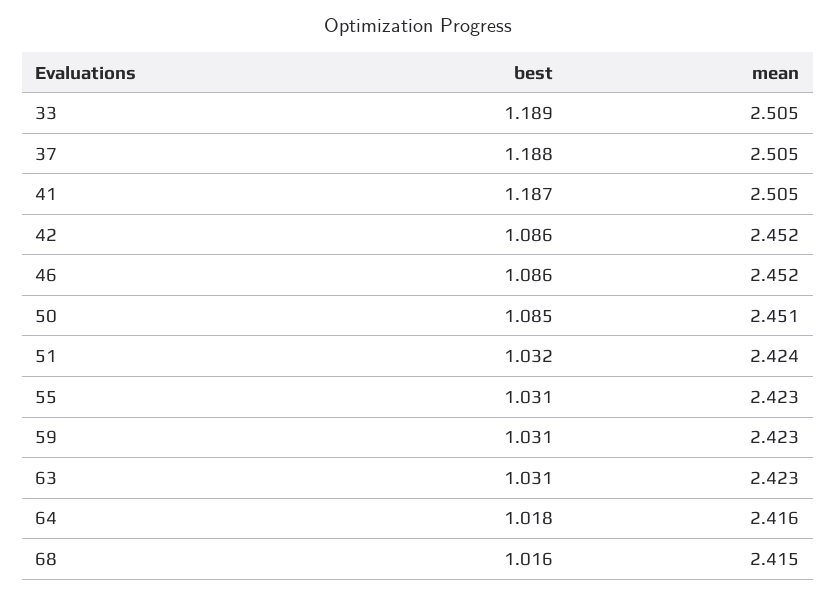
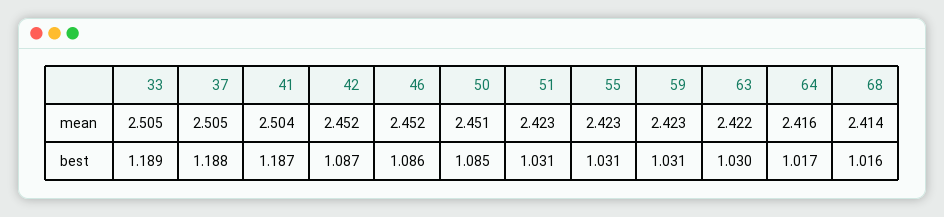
mean, 41: 2.505 -> 2.504
best, 42: 1.086 -> 1.087
best, 51: 1.032 -> 1.031
mean, 51: 2.424 -> 2.423
best, 63: 1.031 -> 1.03
mean, 63: 2.423 -> 2.422
best, 64: 1.018 -> 1.017
mean, 68: 2.415 -> 2.414

